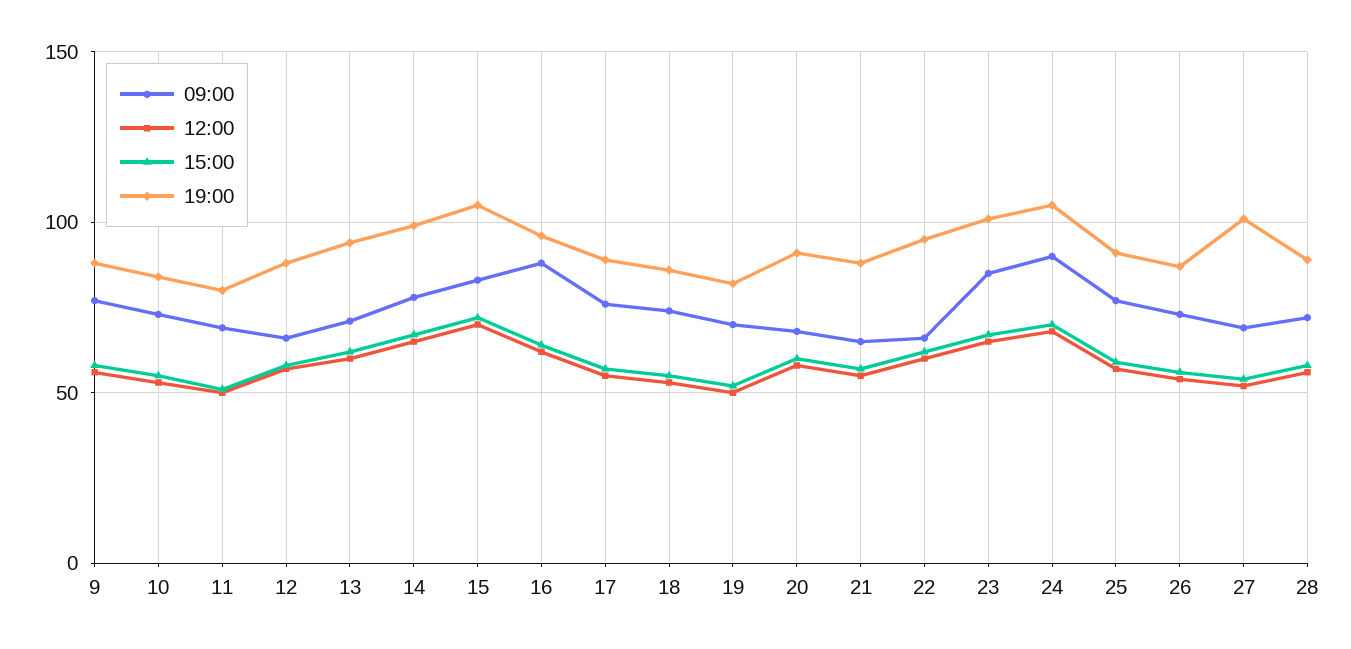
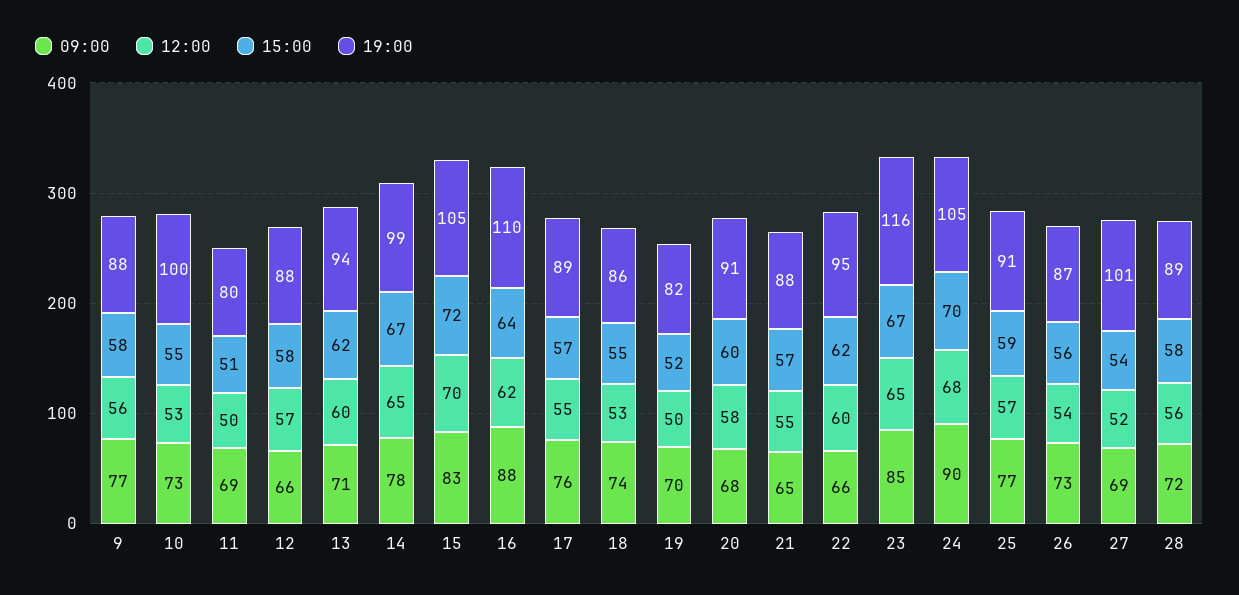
19:00, 10: 85 -> 100
19:00, 16: 95 -> 110
19:00, 23: 100 -> 116

